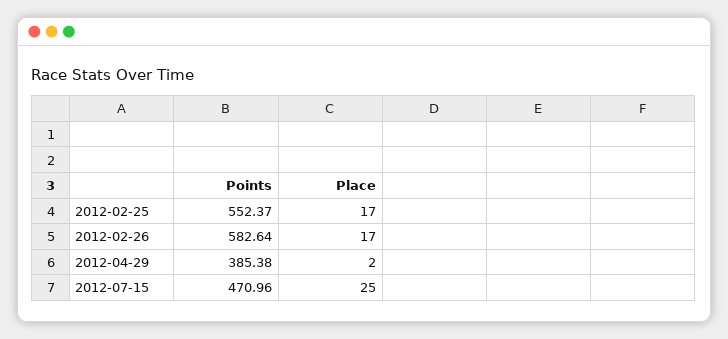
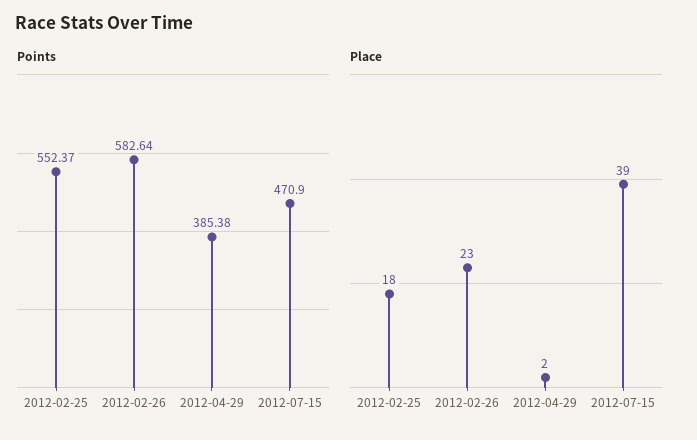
Place, 2012-02-25: 17 -> 18
Place, 2012-02-26: 17 -> 23
Points, 2012-07-15: 470.96 -> 470.9
Place, 2012-07-15: 25 -> 39

